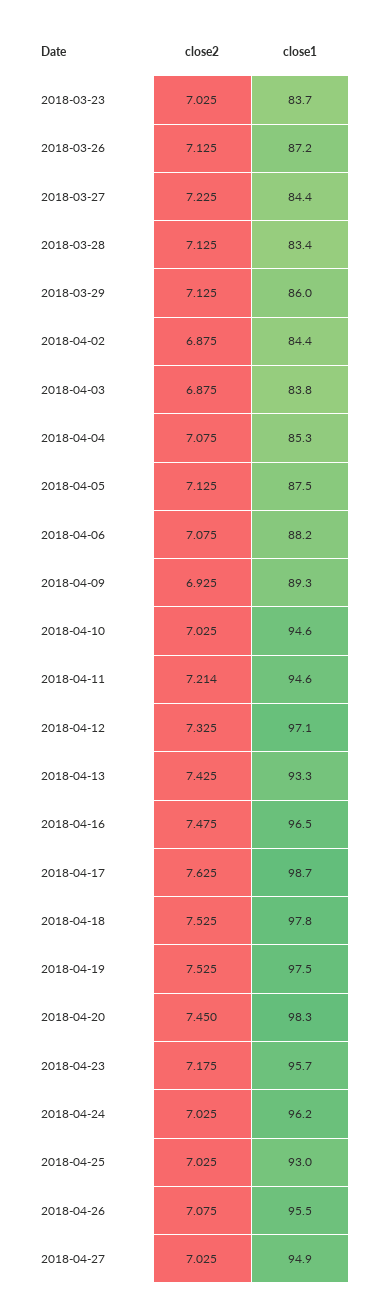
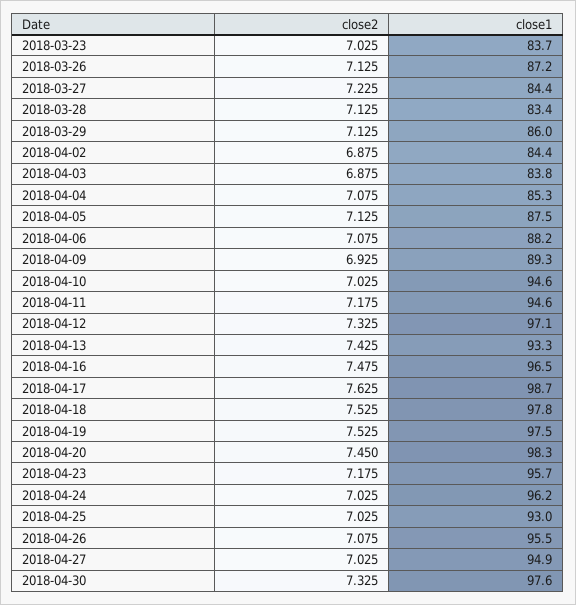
close2, 2018-04-11: 7.214 -> 7.175
close2, 2018-04-30: none -> 7.325
close1, 2018-04-30: none -> 97.6

